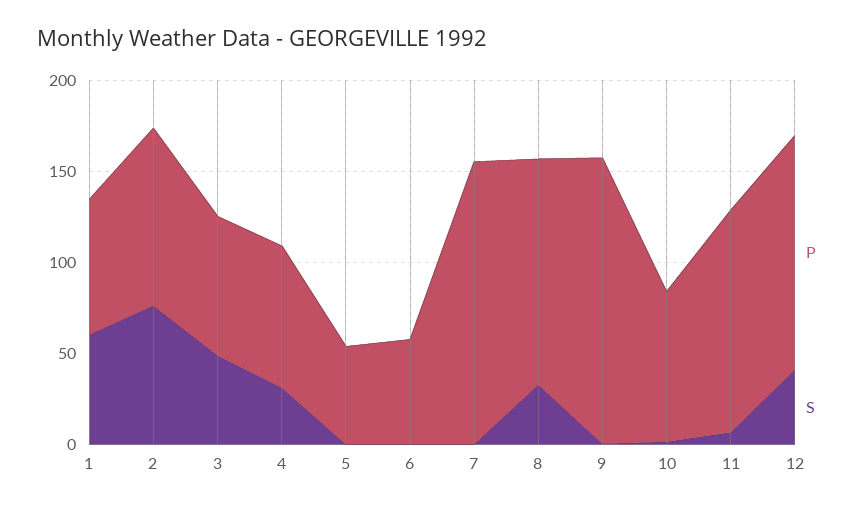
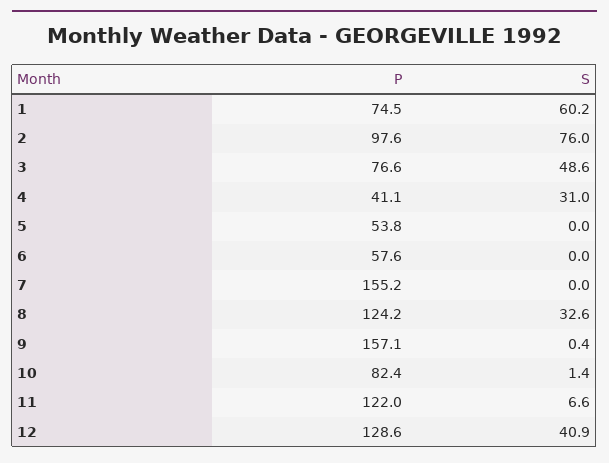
P, 4: 80 -> 41.1

